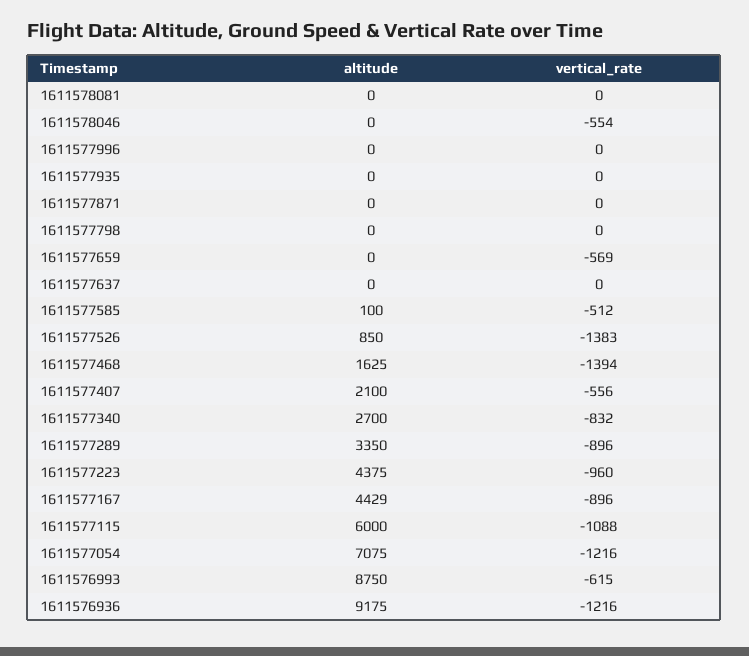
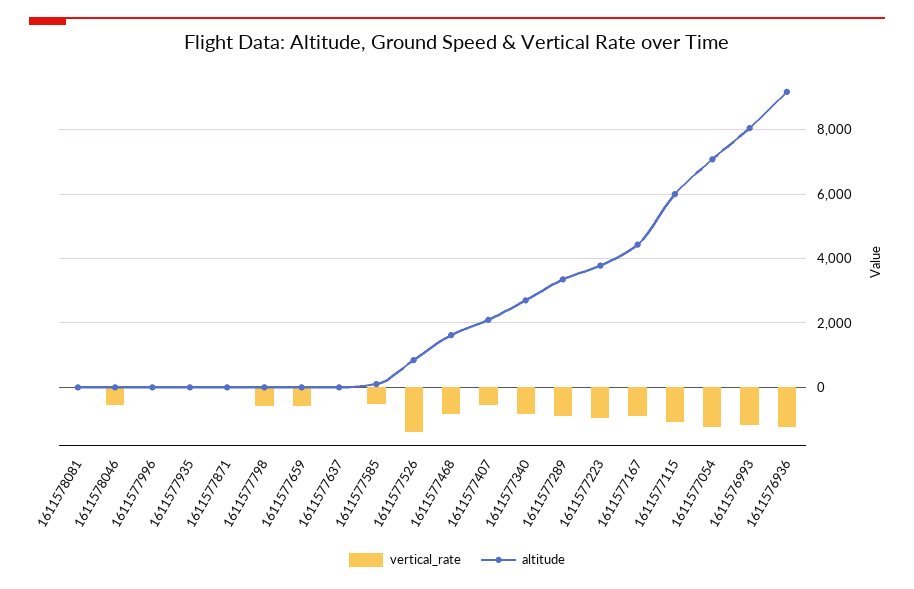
vertical_rate, 1611577798: 0 -> -600
vertical_rate, 1611577468: -1394 -> -800
altitude, 1611577223: 4375 -> 3800
altitude, 1611576993: 8750 -> 8000
vertical_rate, 1611576993: -615 -> -1200

